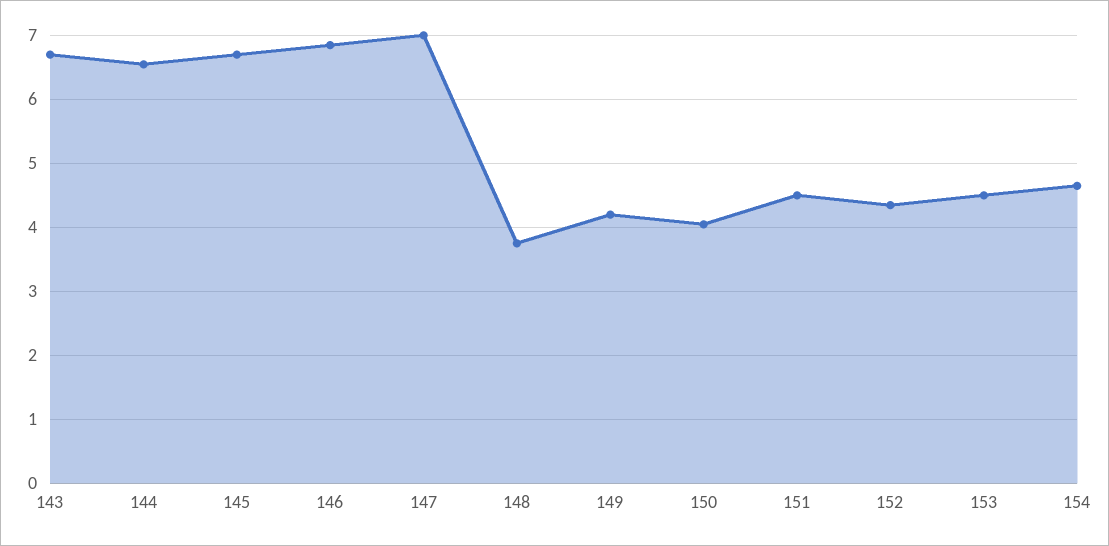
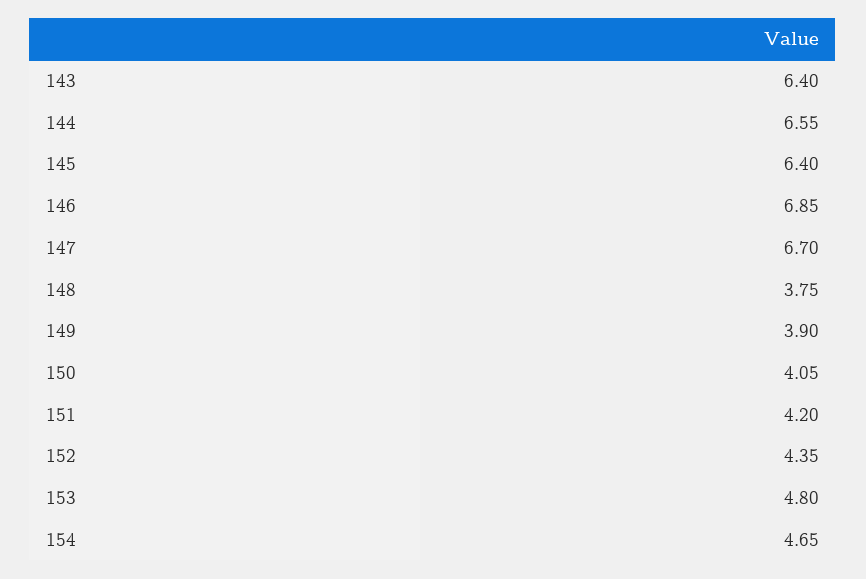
143: 6.7 -> 6.4
145: 6.7 -> 6.4
147: 7 -> 6.7
149: 4.2 -> 3.9
151: 4.5 -> 4.2
153: 4.5 -> 4.8

